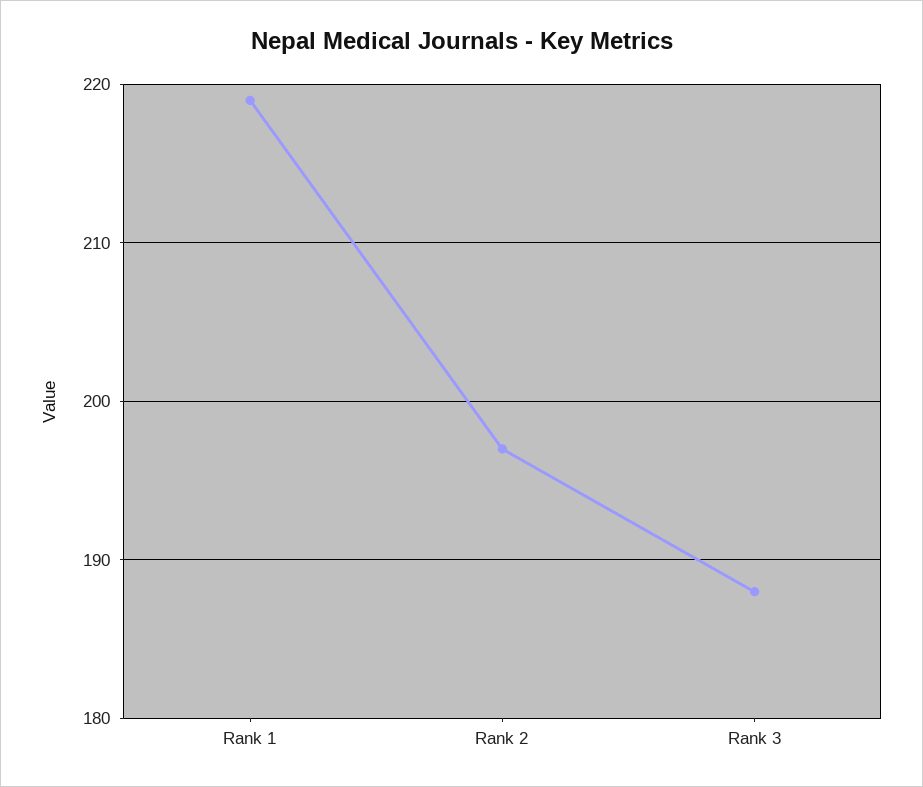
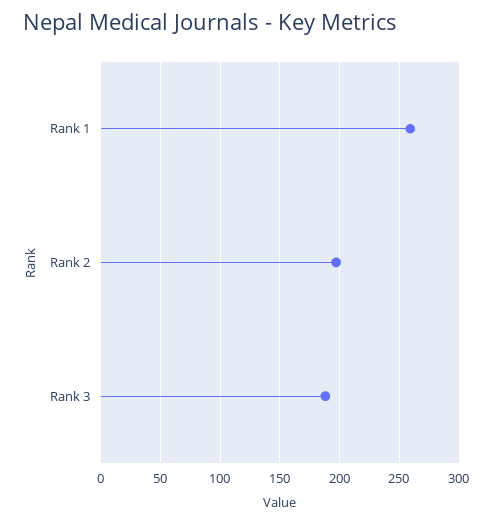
Rank 1: 219 -> 260

